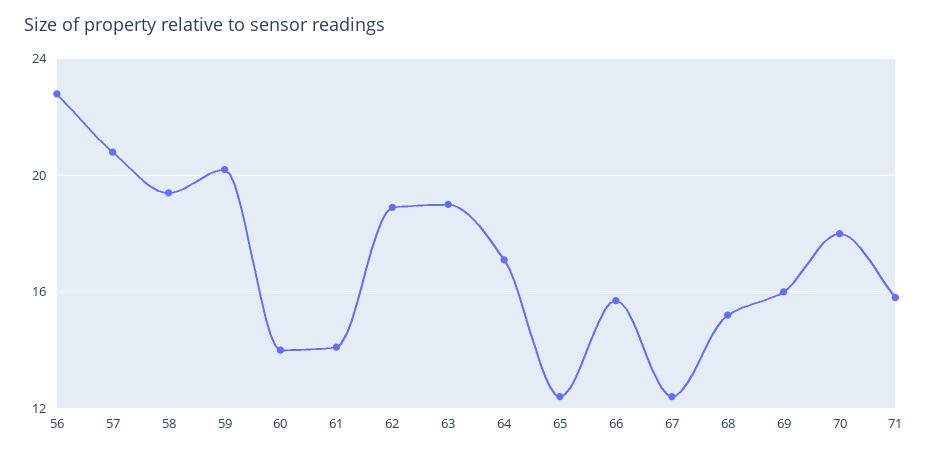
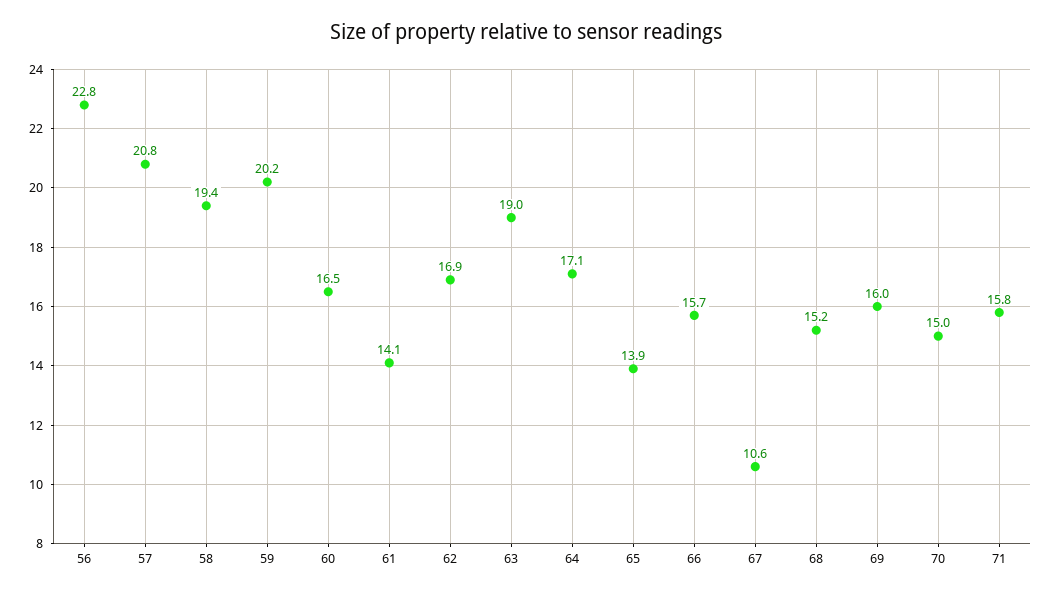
60: 14 -> 16.5
62: 19 -> 16.9
65: 12.5 -> 13.9
67: 12.5 -> 10.6
70: 18 -> 15

